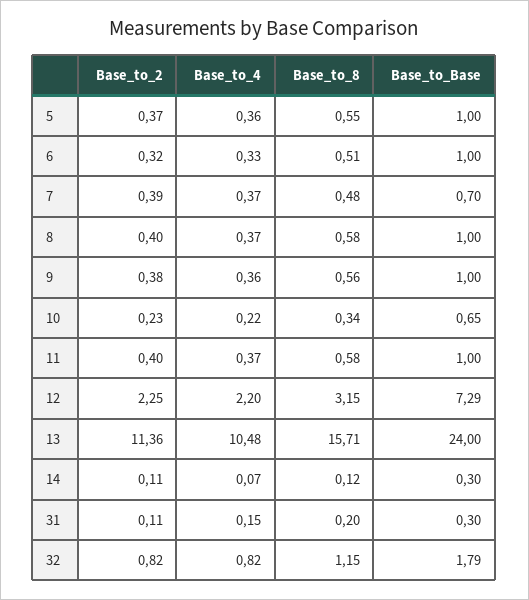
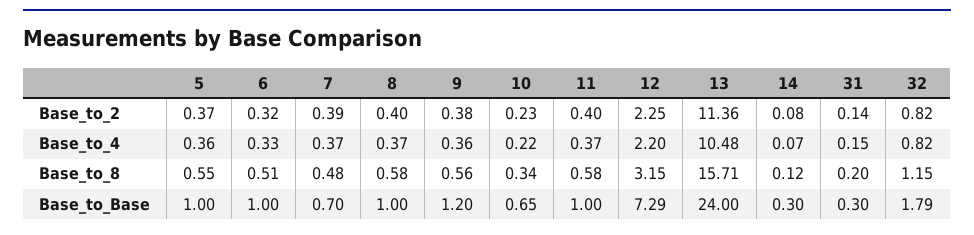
Base_to_Base, 9: 1 -> 1.2
Base_to_2, 14: 0.11 -> 0.08
Base_to_2, 31: 0.11 -> 0.14

